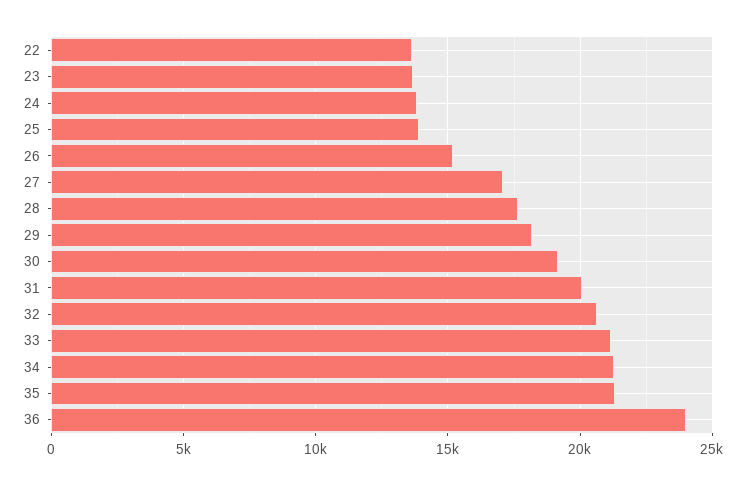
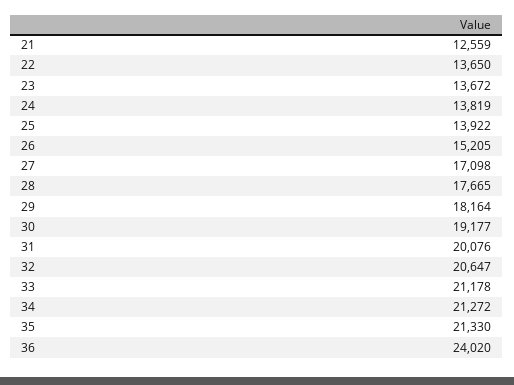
21: none -> 12559

